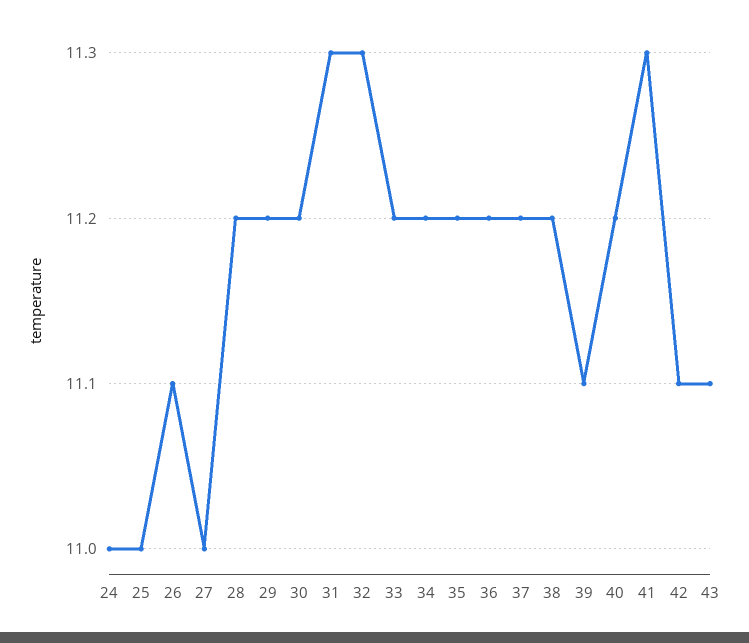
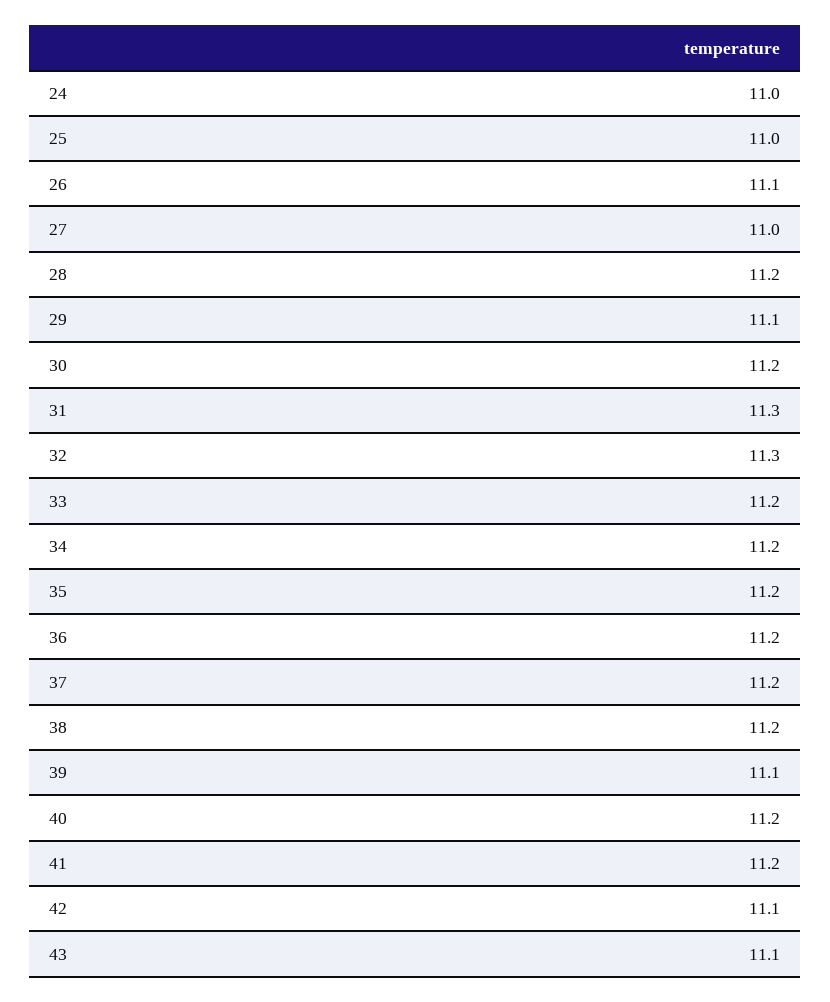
29: 11.2 -> 11.1
41: 11.3 -> 11.2

